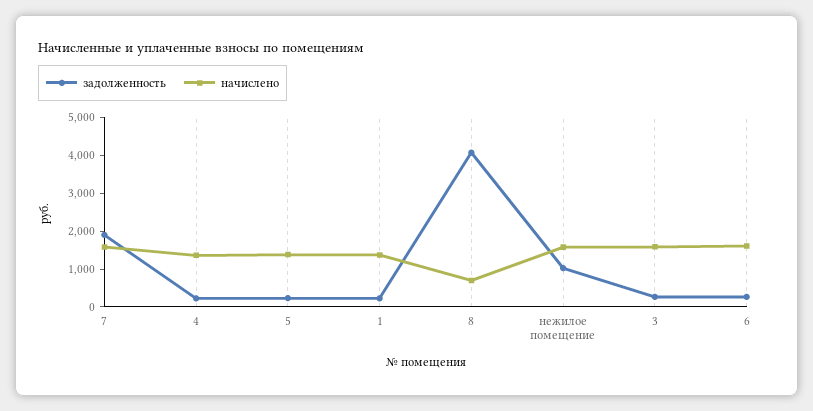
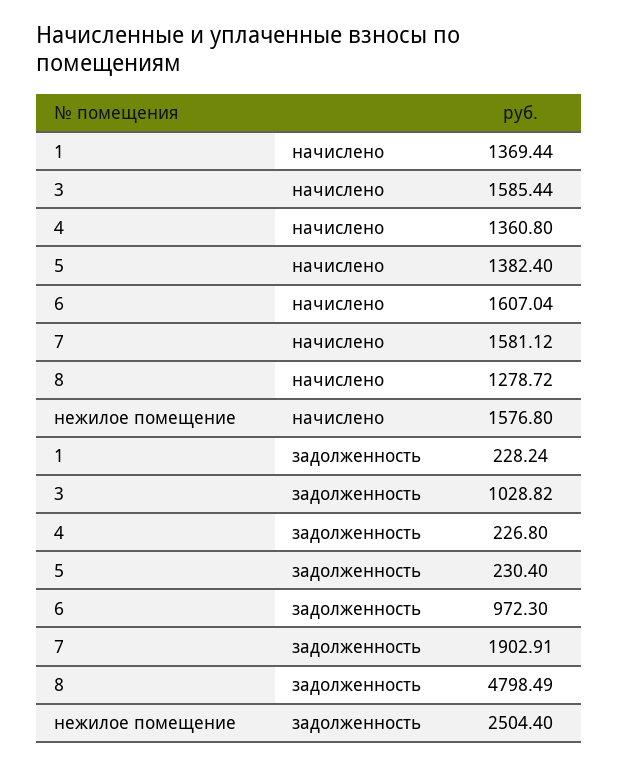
задолженность, 8: 4000 -> 4798.49
начислено, 8: 750 -> 1278.72
задолженность, нежилое помещение: 1000 -> 2504.4
задолженность, 3: 250 -> 1028.82
задолженность, 6: 250 -> 972.3

